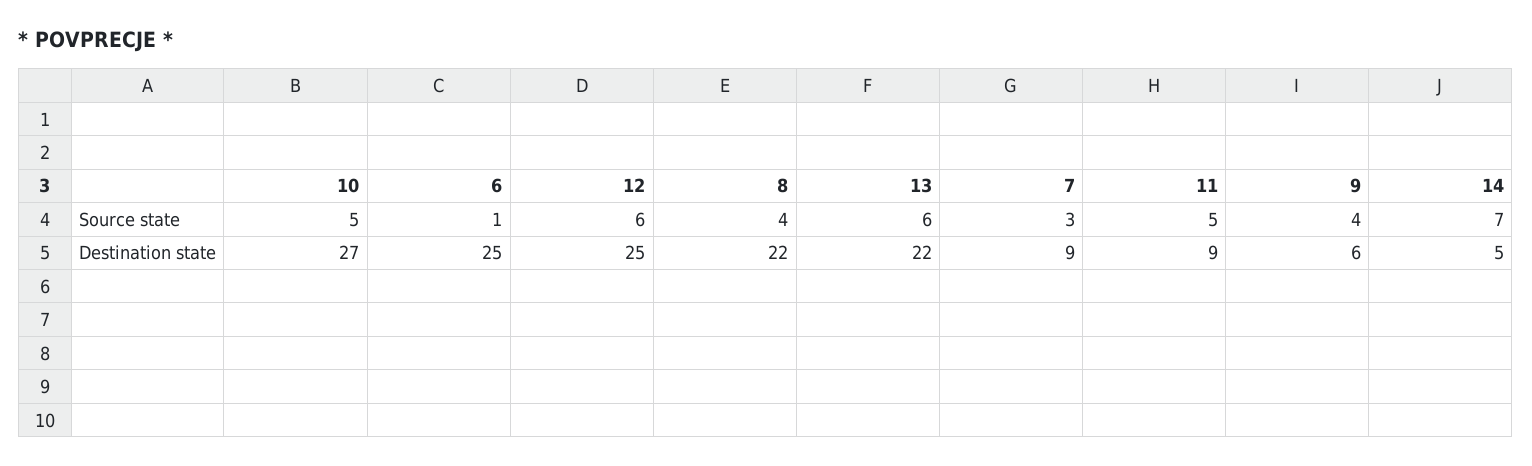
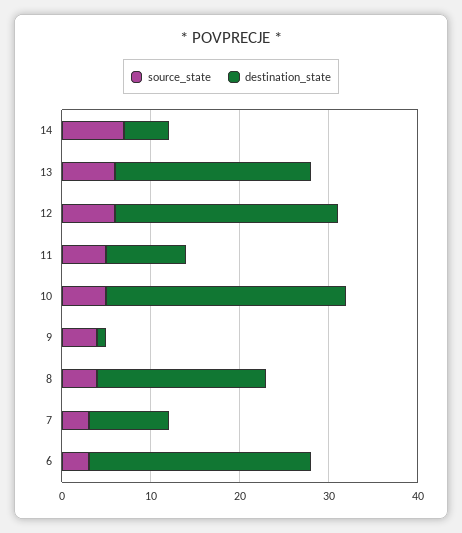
Source state, 6: 1 -> 3
Destination state, 8: 22 -> 19
Destination state, 9: 6 -> 1

